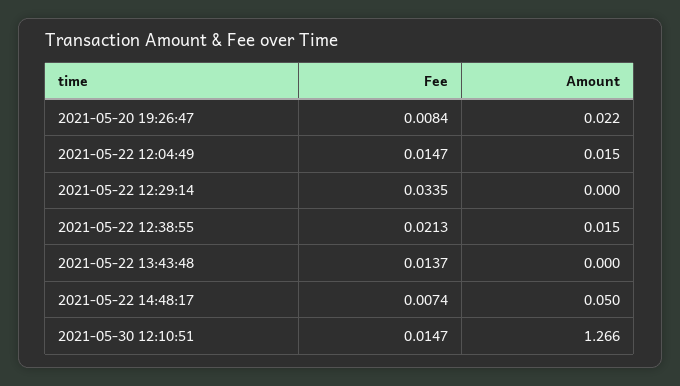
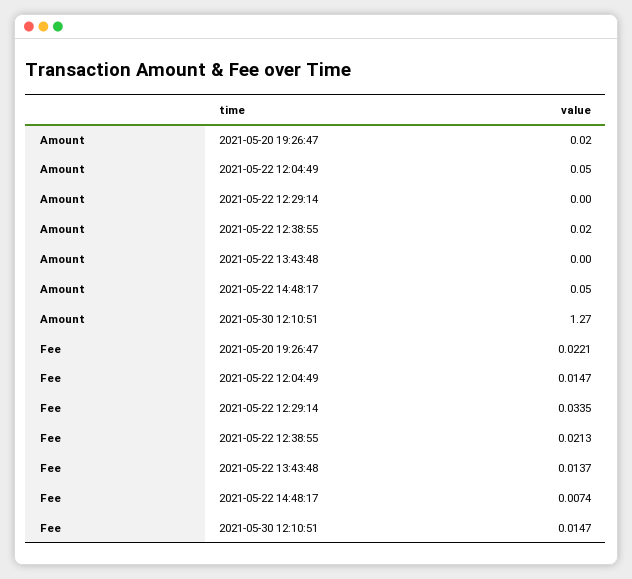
Fee, 2021-05-20 19:26:47: 0.0084 -> 0.0221
Amount, 2021-05-22 12:04:49: 0.015 -> 0.05

